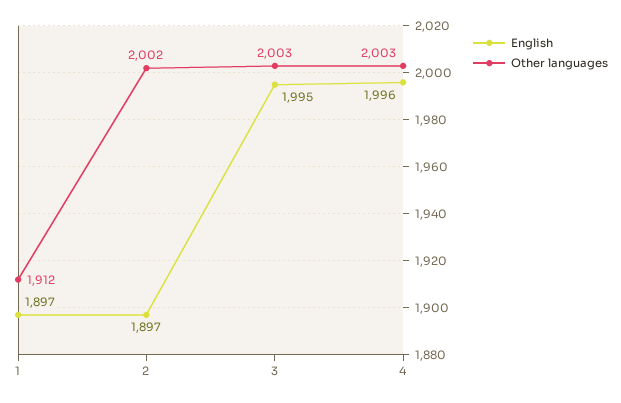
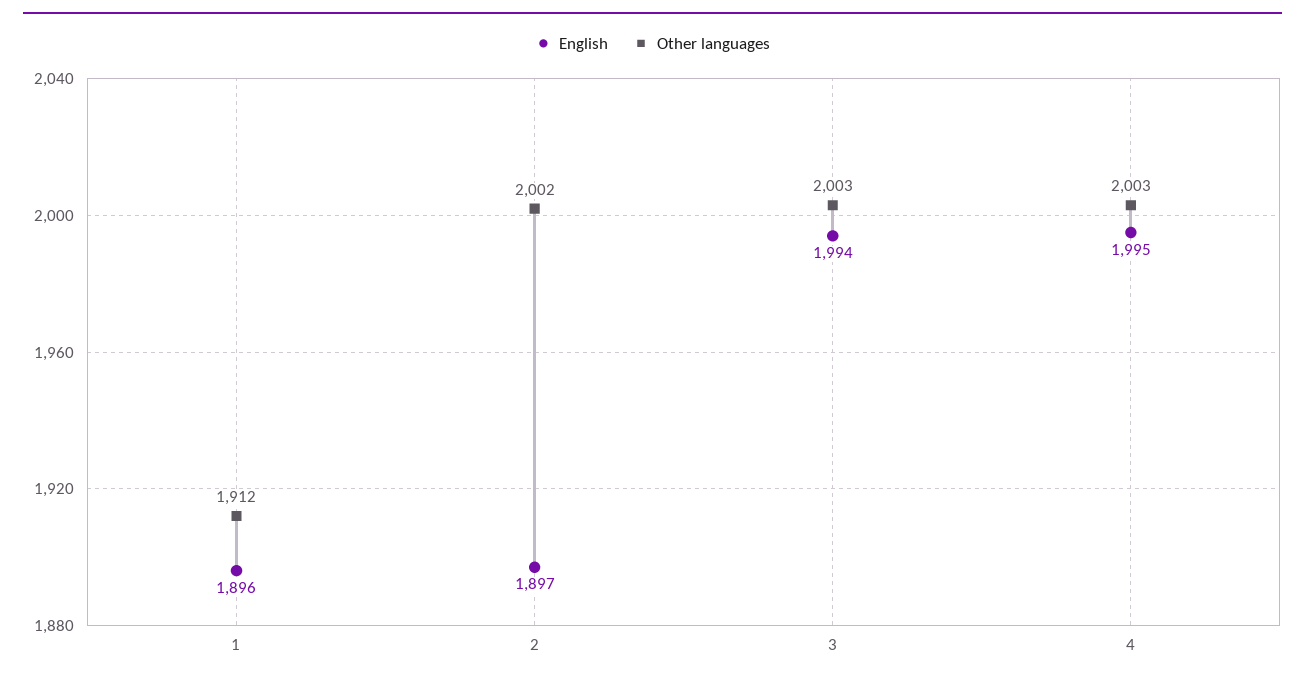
English, 1: 1897 -> 1896
English, 3: 1995 -> 1994
English, 4: 1996 -> 1995

